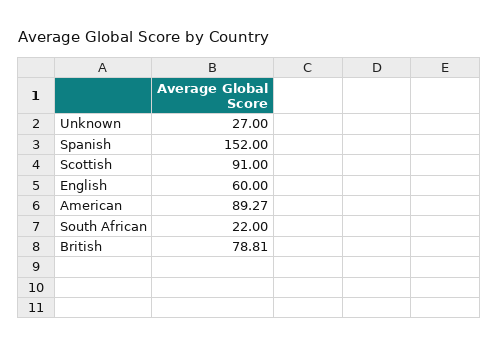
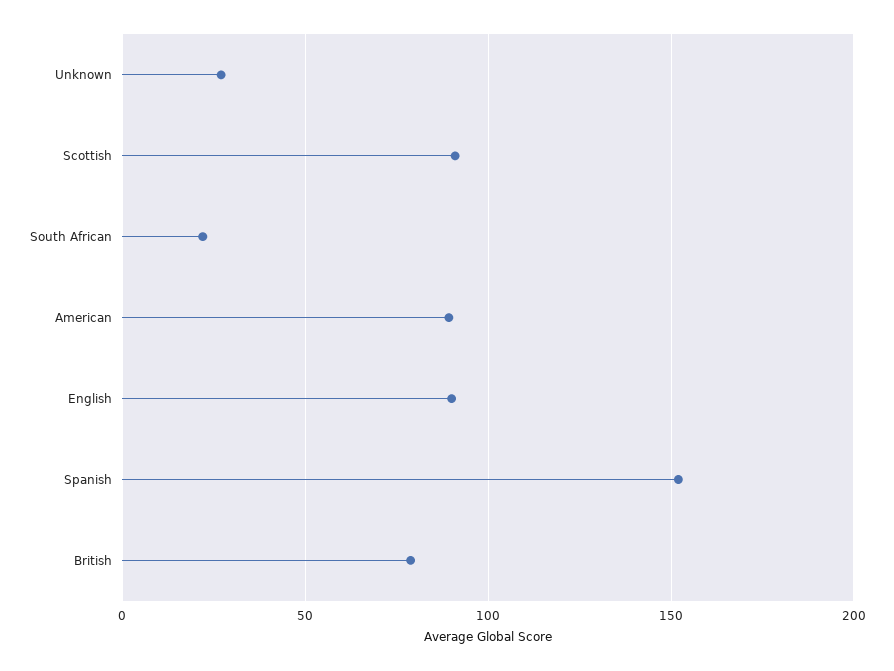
English: 60 -> 90

